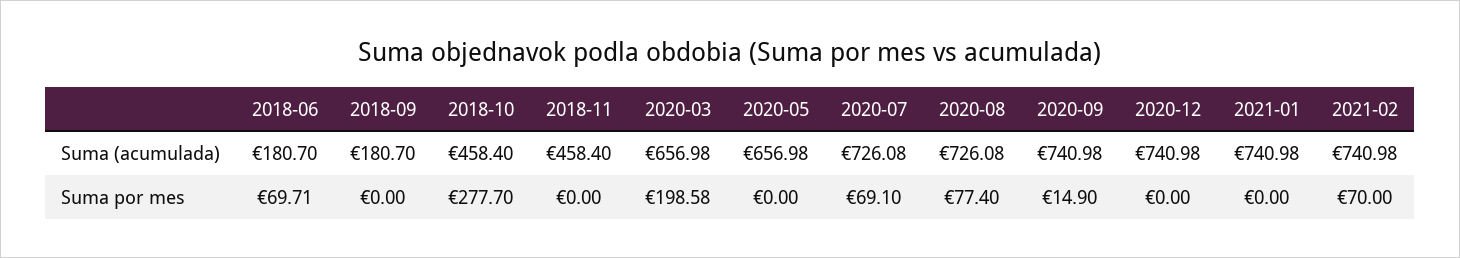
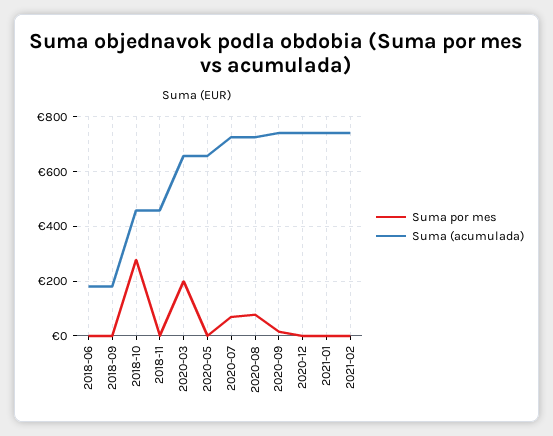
Suma por mes, 2018-06: 69.71 -> 0
Suma por mes, 2021-02: 70 -> 0

